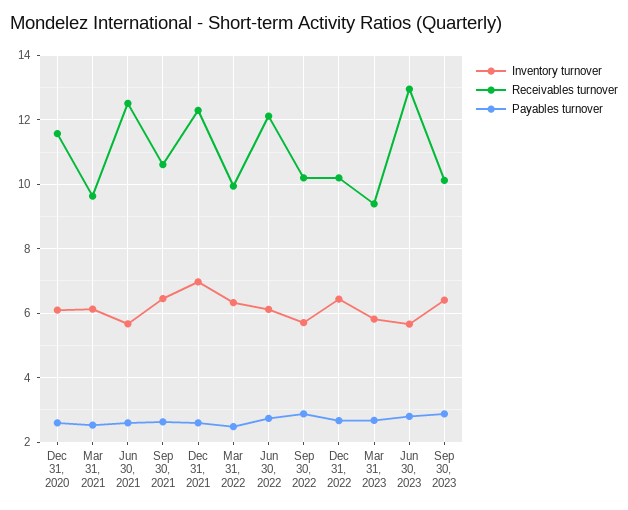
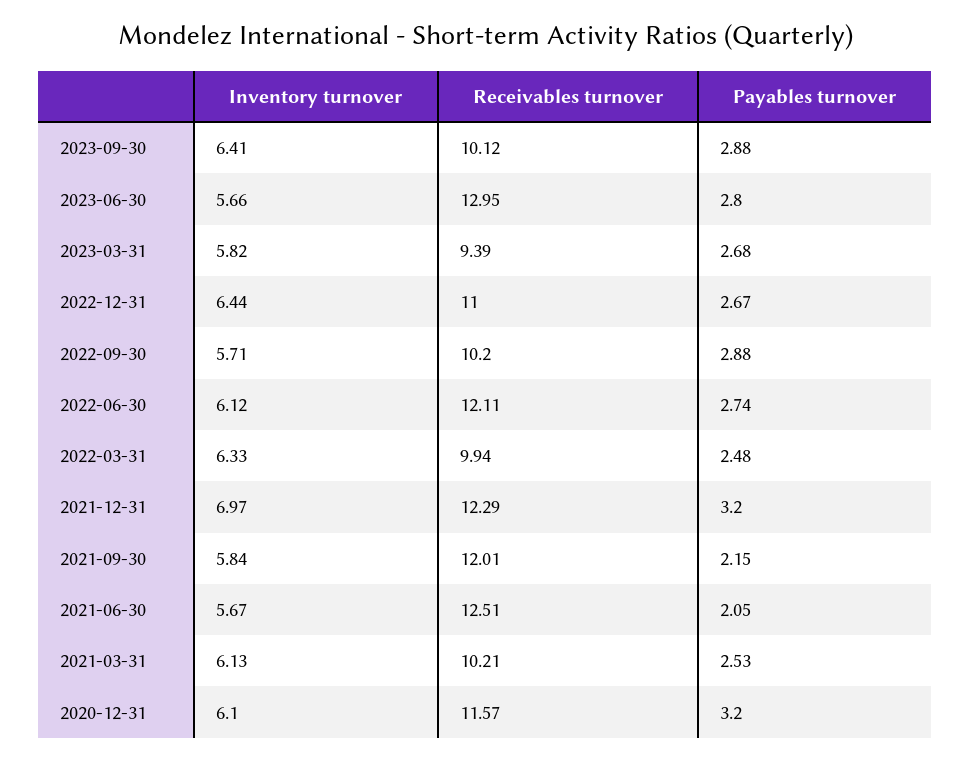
Payables turnover, Dec 31, 2020: 2.6 -> 3.2
Receivables turnover, Mar 31, 2021: 9.6 -> 10.21
Payables turnover, Jun 30, 2021: 2.6 -> 2.05
Inventory turnover, Sep 30, 2021: 6.4 -> 5.84
Receivables turnover, Sep 30, 2021: 10.6 -> 12.01
Payables turnover, Sep 30, 2021: 2.6 -> 2.15
Payables turnover, Dec 31, 2021: 2.6 -> 3.2
Receivables turnover, Dec 31, 2022: 10.2 -> 11

